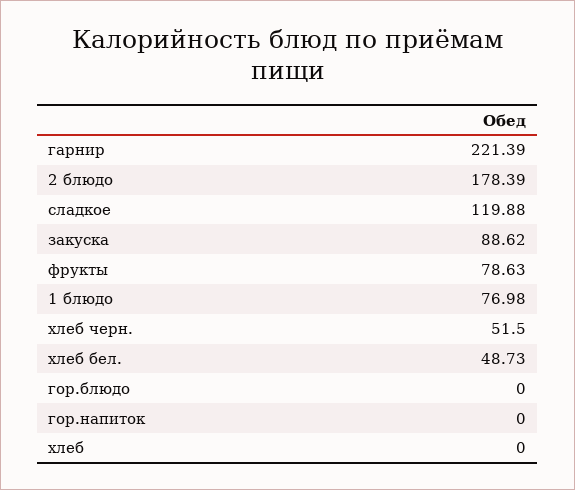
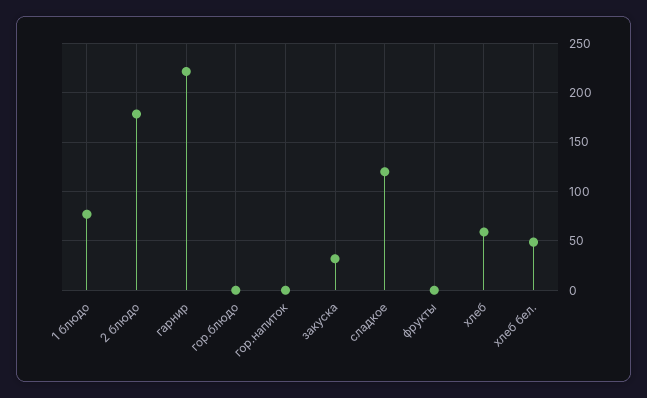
закуска: 88.62 -> 30
фрукты: 78.63 -> 0
хлеб черн.: 51.5 -> none
хлеб: 0 -> 60

